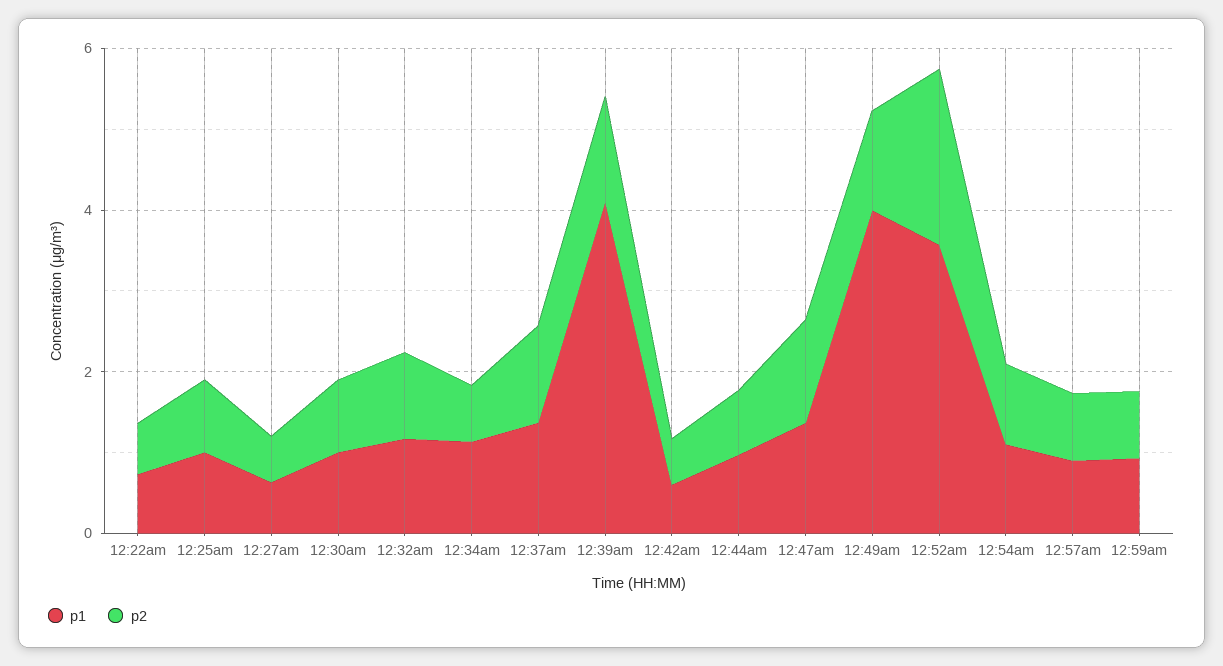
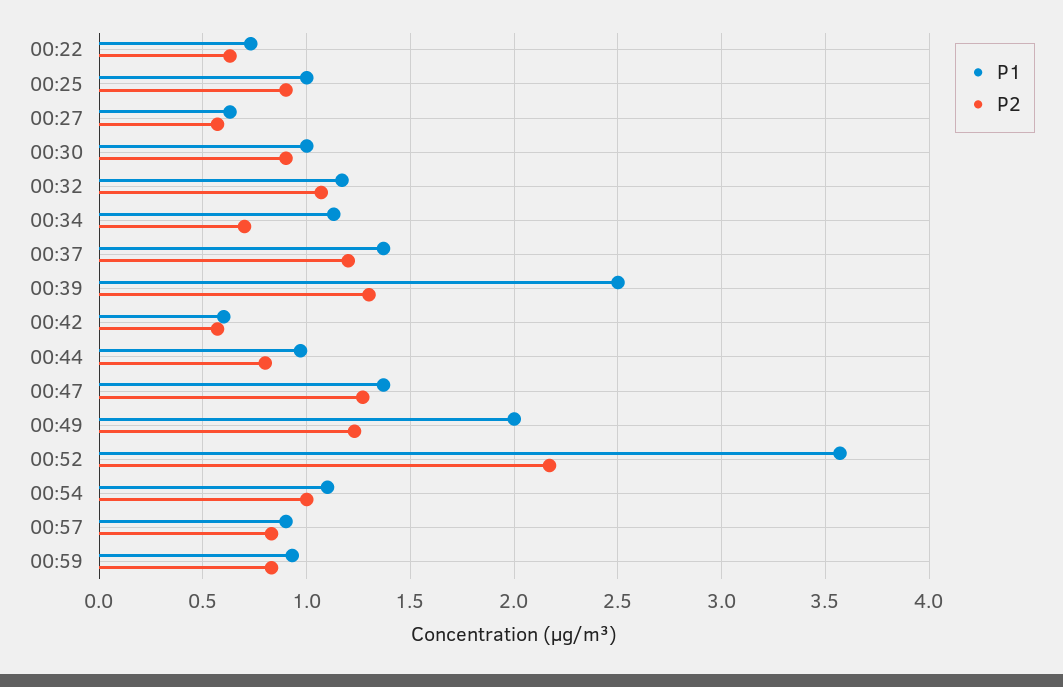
p1, 12:39am: 4 -> 2.5
p1, 12:49am: 4 -> 2

